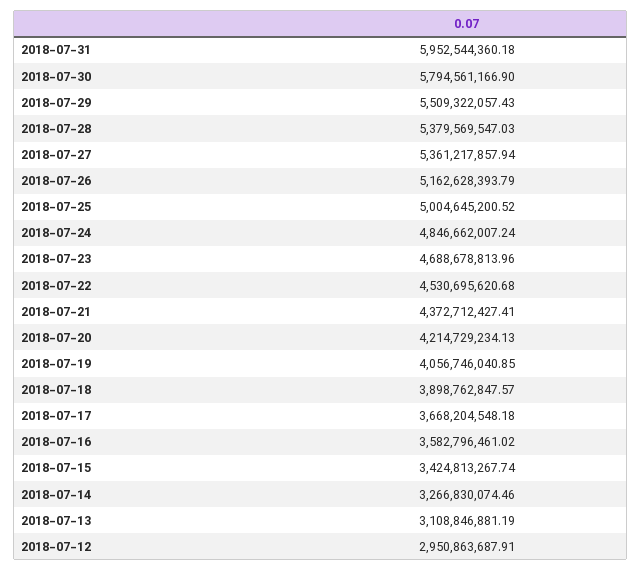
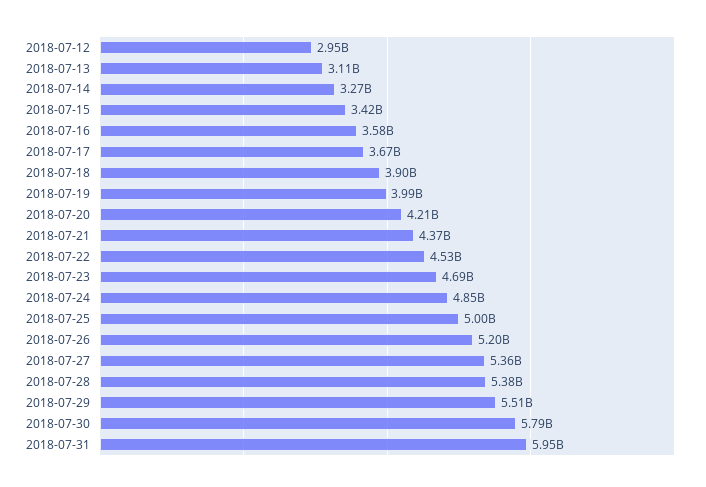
2018-07-26: 5162628393.79 -> 5200000000
2018-07-19: 4056746040.85 -> 3990000000

